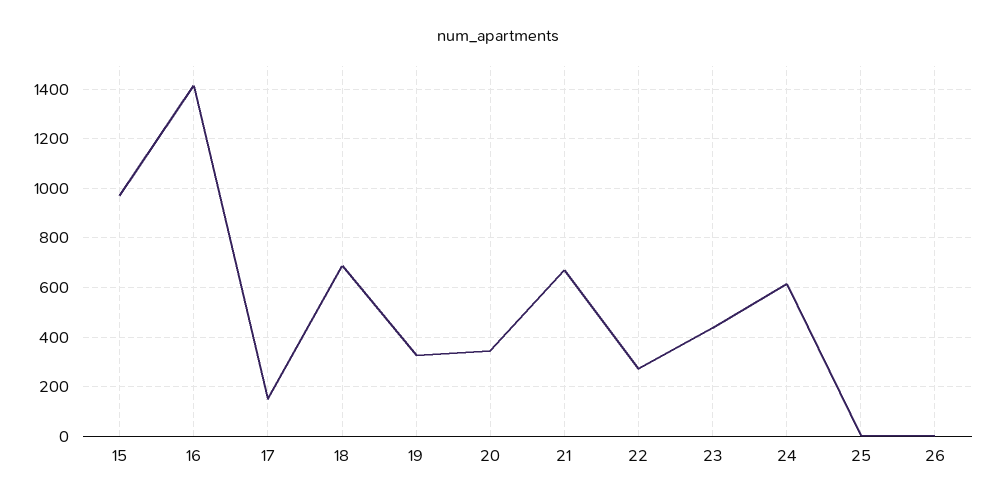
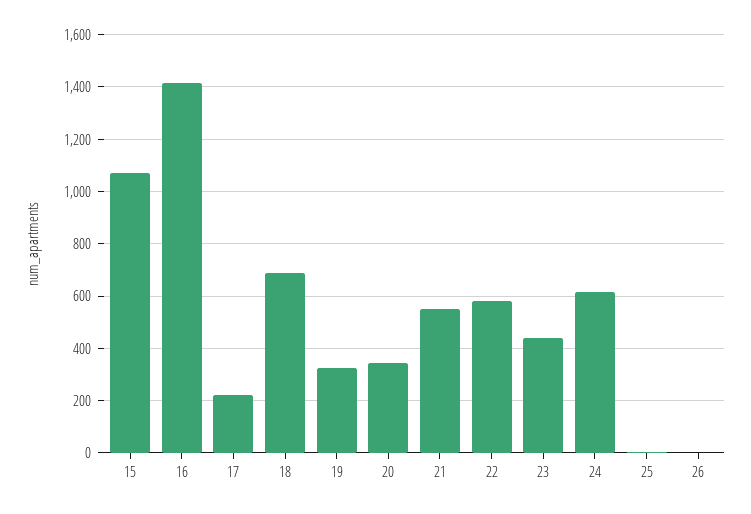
15: 975 -> 1075
17: 150 -> 225
21: 675 -> 550
22: 275 -> 575

